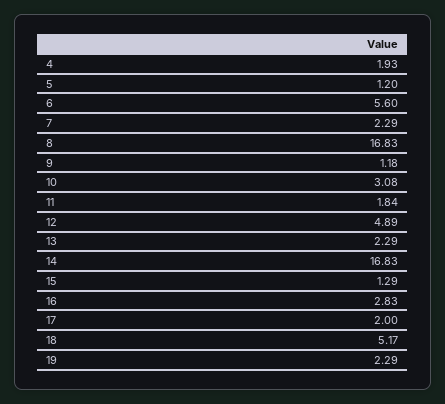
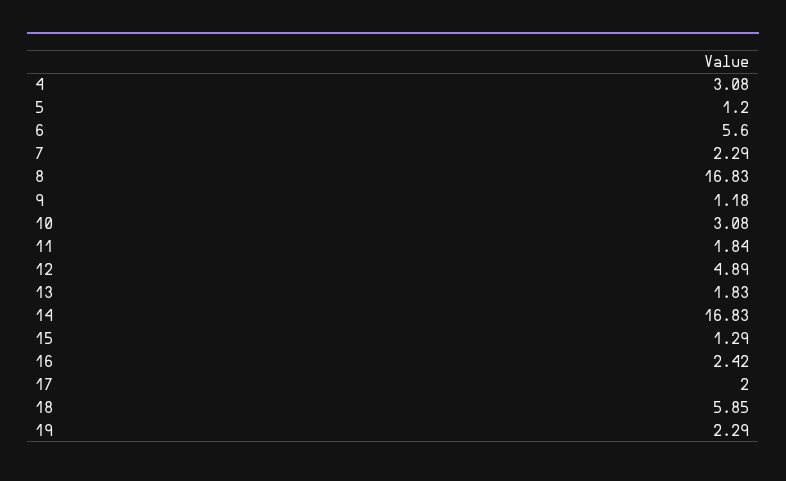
4: 1.93 -> 3.08
13: 2.29 -> 1.83
16: 2.83 -> 2.42
18: 5.17 -> 5.85

